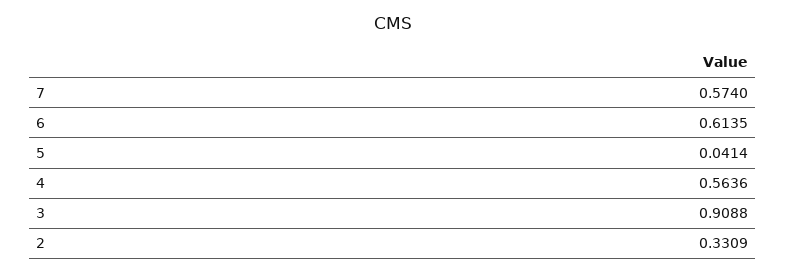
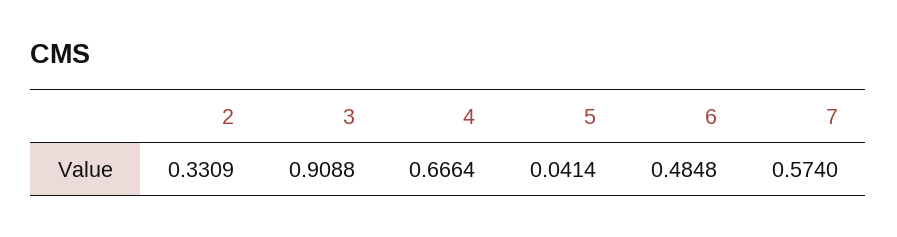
6: 0.6135 -> 0.4848
4: 0.5636 -> 0.6664

